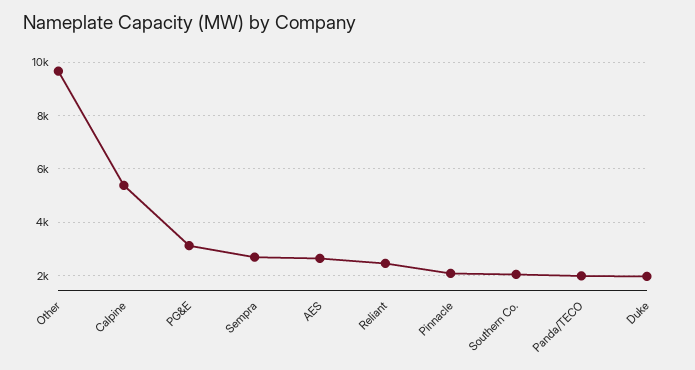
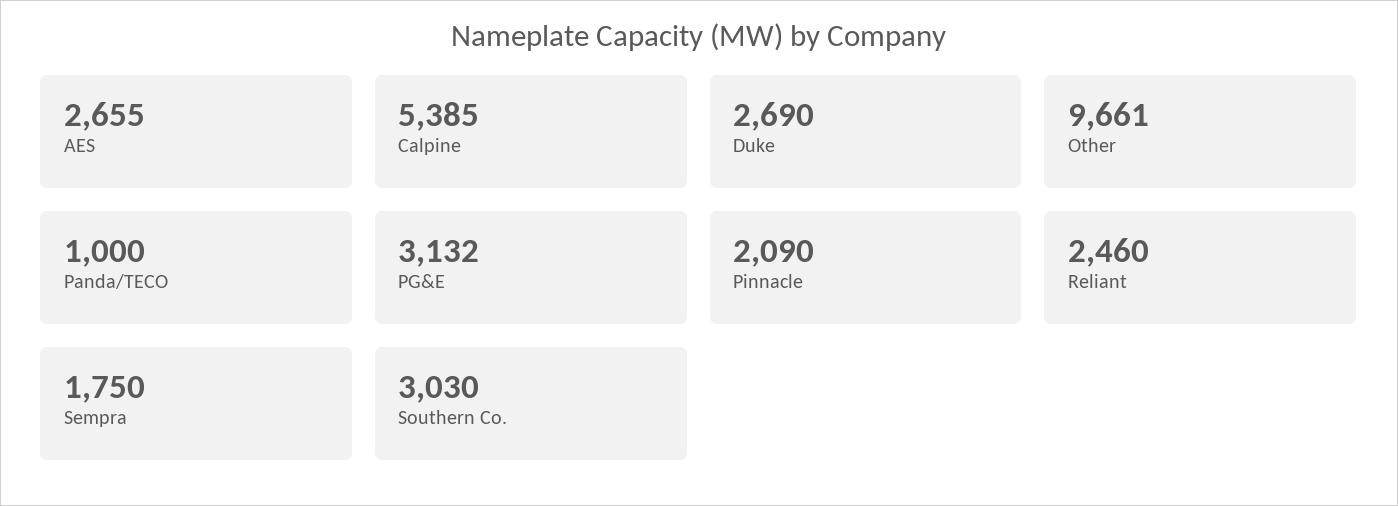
Sempra: 2750 -> 1750
Southern Co.: 2000 -> 3030
Panda/TECO: 2000 -> 1000
Duke: 2000 -> 2690

